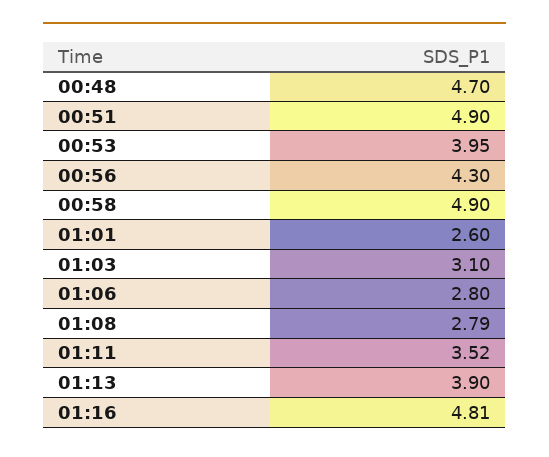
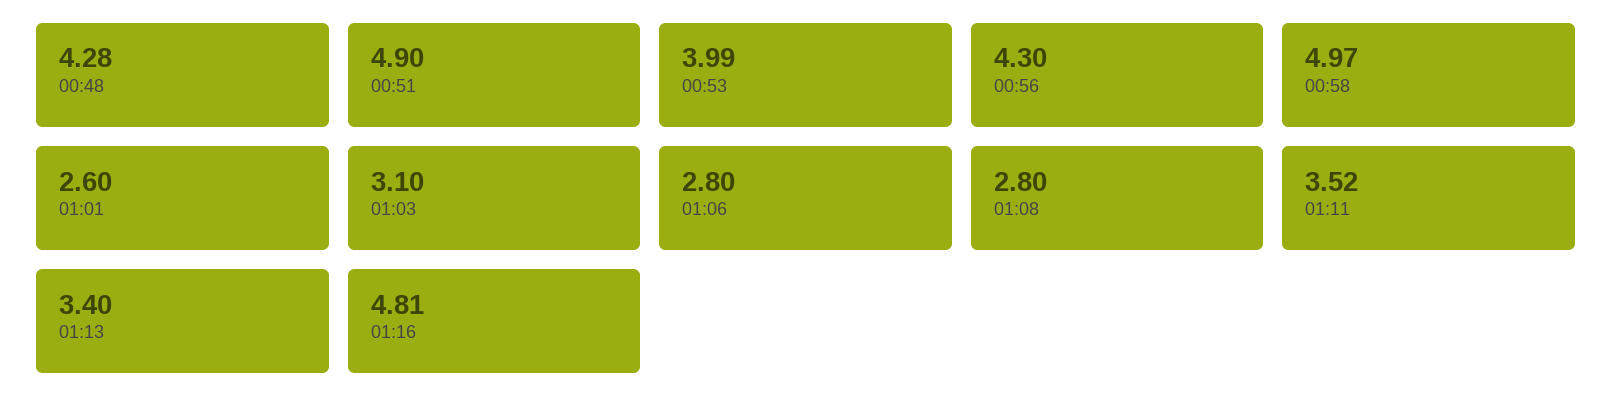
00:48: 4.7 -> 4.28
00:53: 3.95 -> 3.99
00:58: 4.9 -> 4.97
01:08: 2.79 -> 2.8
01:13: 3.9 -> 3.4

